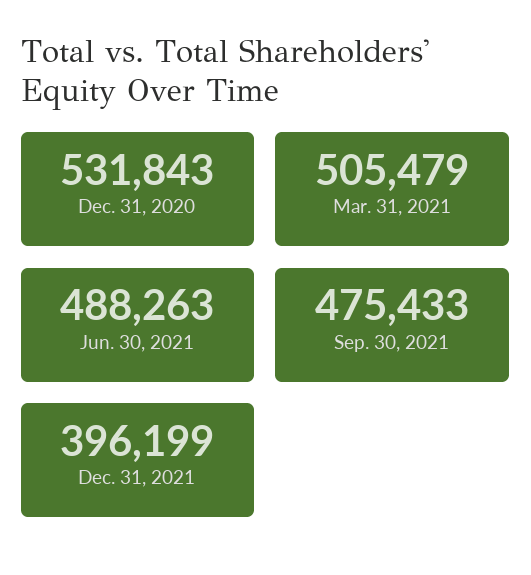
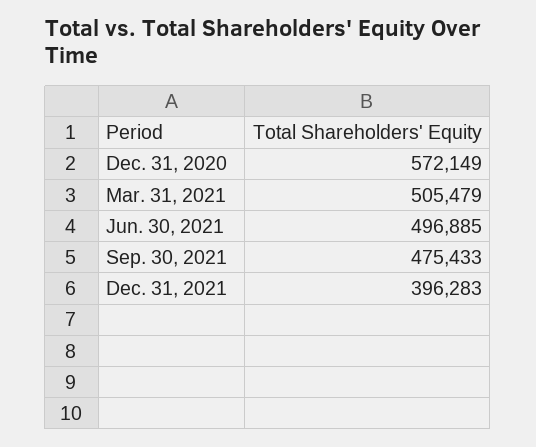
Dec. 31, 2020: 531843 -> 572149
Jun. 30, 2021: 488263 -> 496885
Dec. 31, 2021: 396199 -> 396283

